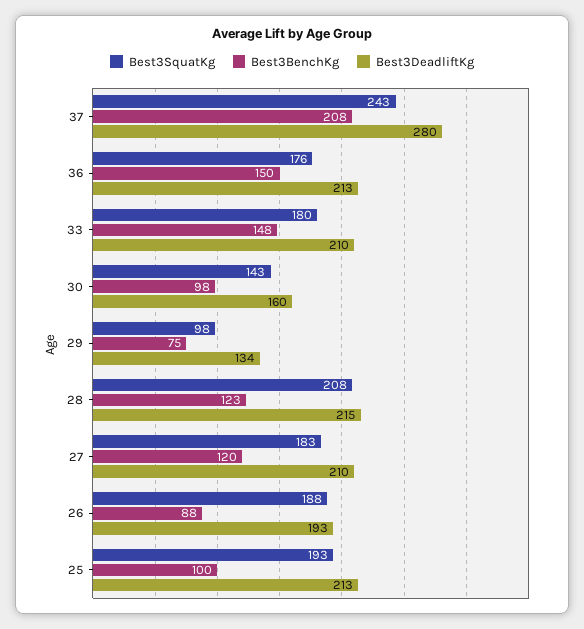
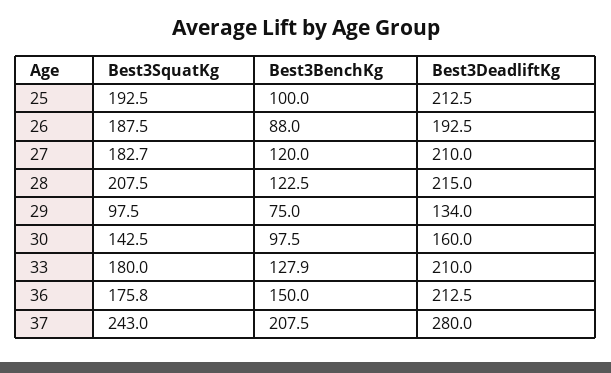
Best3BenchKg, 33: 148 -> 127.9

